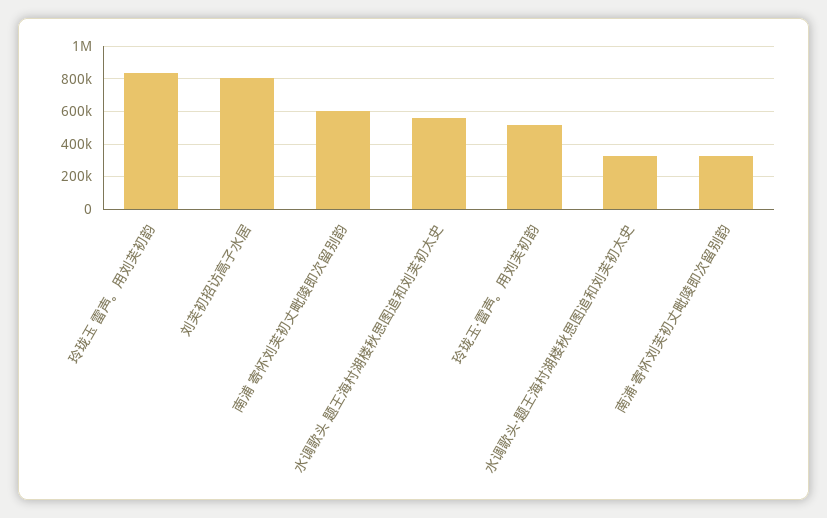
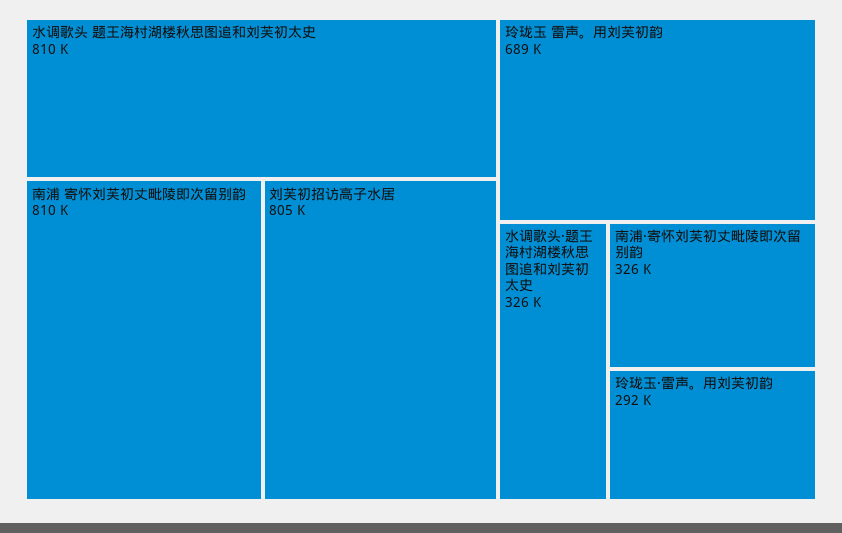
玲珑玉 雷声。用刘芙初韵: 850000 -> 689000
南浦 寄怀刘芙初丈毗陵即次留别韵: 600000 -> 810000
水调歌头 题王海村湖楼秋思图追和刘芙初太史: 550000 -> 810000
玲珑玉·雷声。用刘芙初韵: 500000 -> 292000

